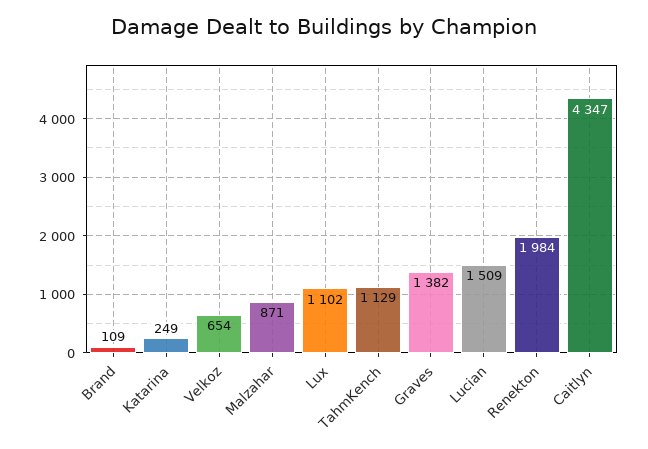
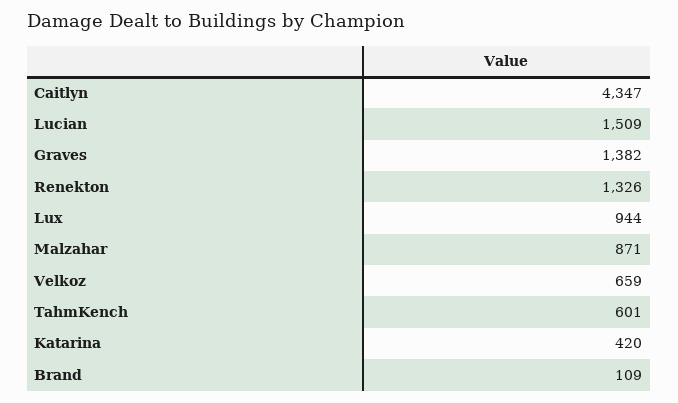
Katarina: 249 -> 420
Velkoz: 654 -> 659
Lux: 1102 -> 944
TahmKench: 1129 -> 601
Renekton: 1984 -> 1326

